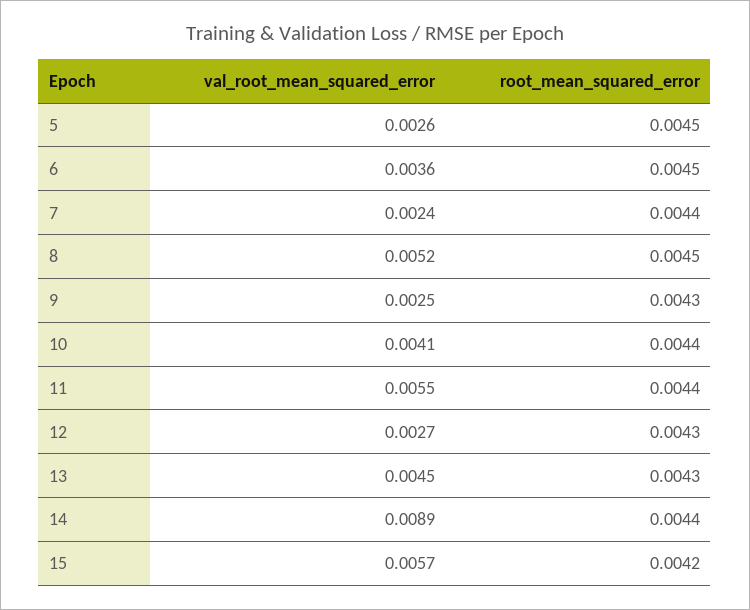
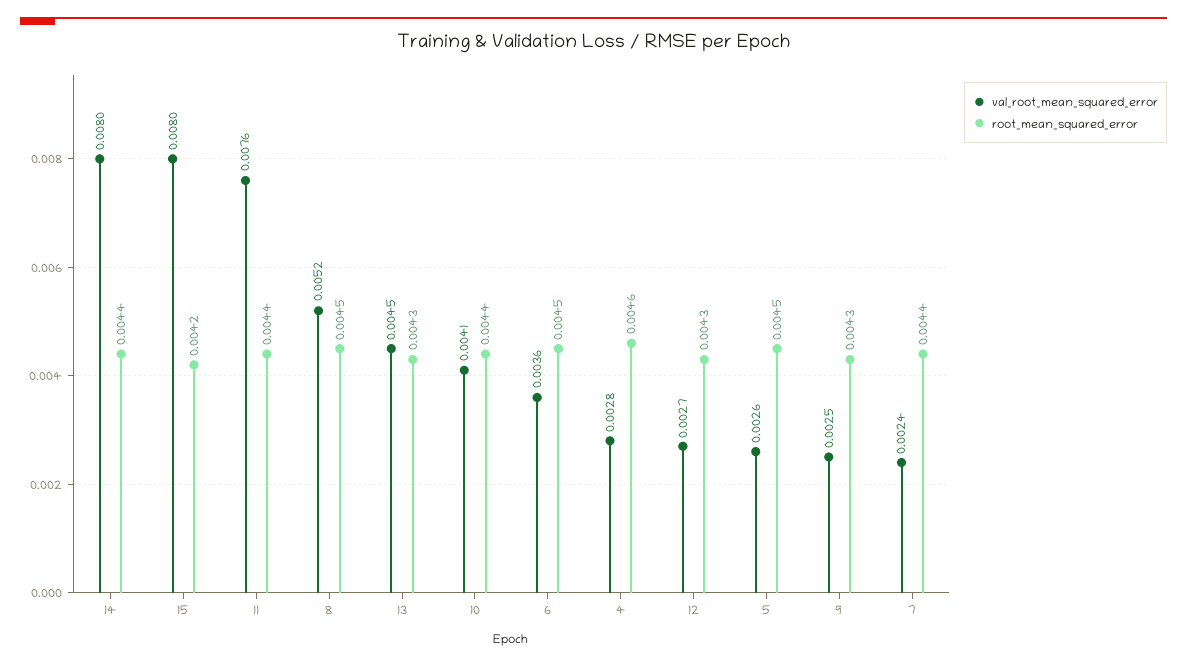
val_root_mean_squared_error, 11: 0.0055 -> 0.0076
val_root_mean_squared_error, 14: 0.0089 -> 0.008
val_root_mean_squared_error, 15: 0.0057 -> 0.008
val_root_mean_squared_error, 4: none -> 0.0028
root_mean_squared_error, 4: none -> 0.0046

